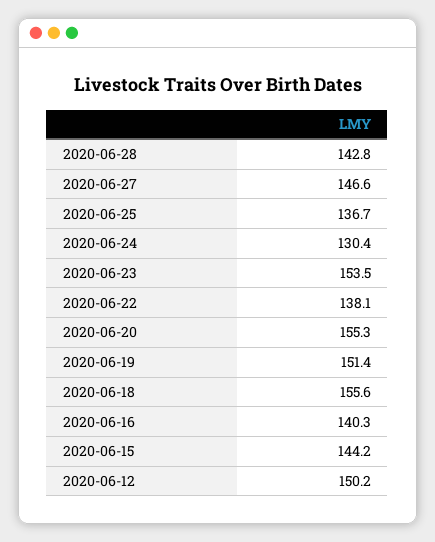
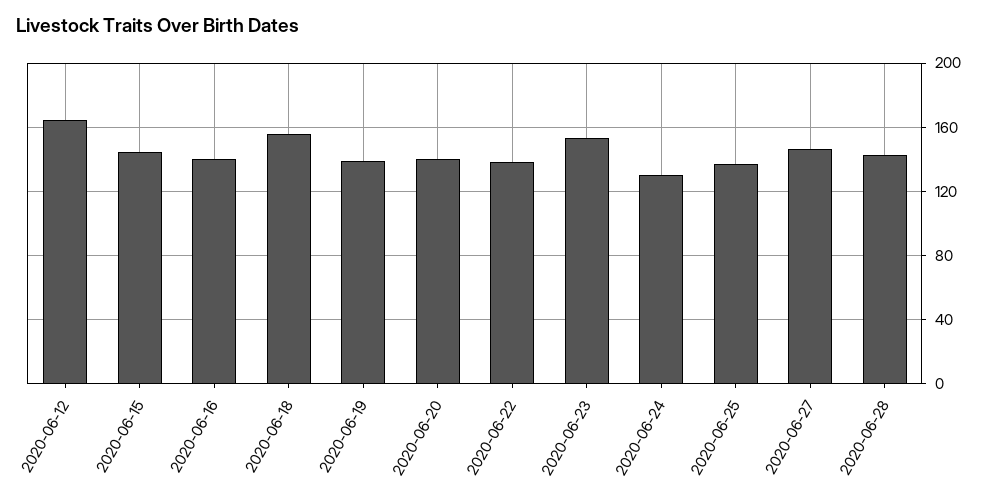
2020-06-20: 155.3 -> 140
2020-06-19: 151.4 -> 140
2020-06-12: 150.2 -> 165

